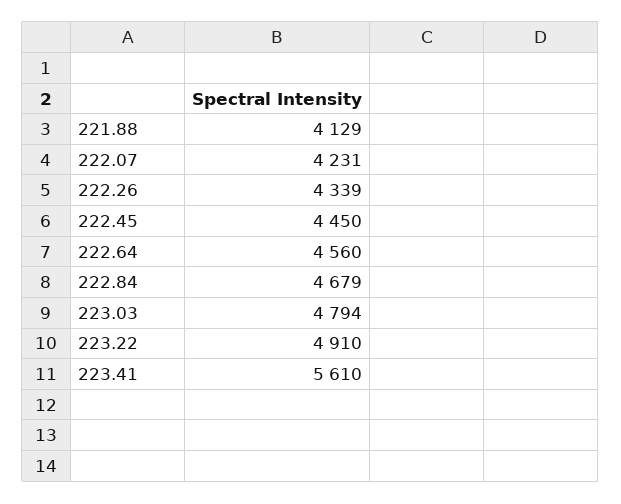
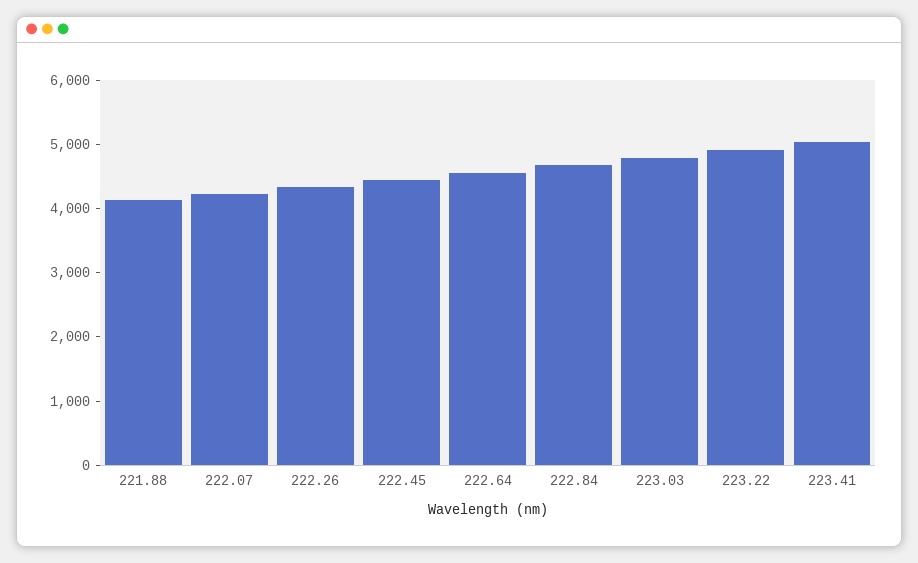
223.41: 5610 -> 5000

